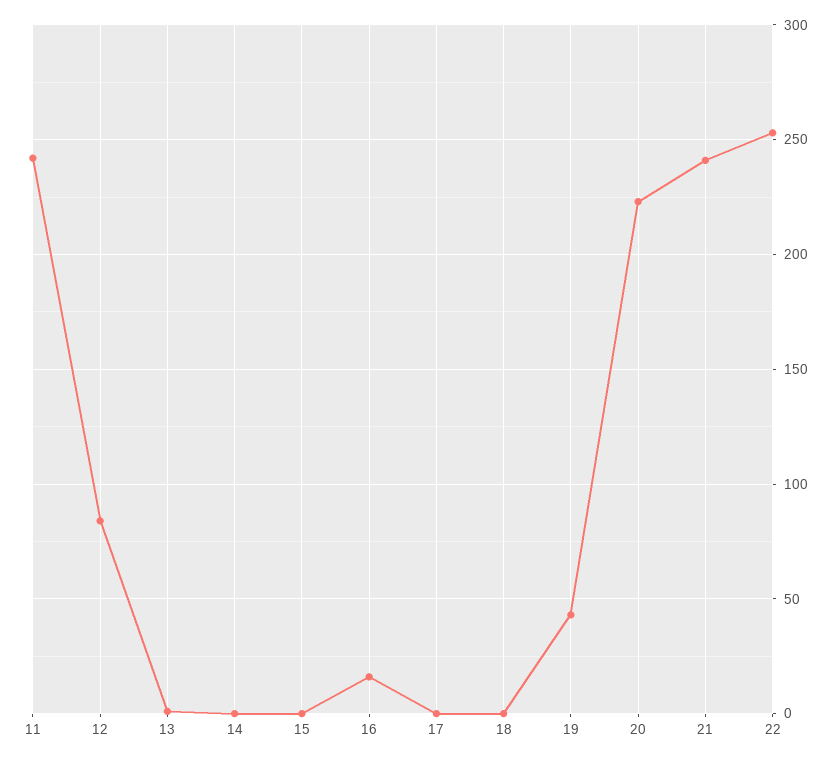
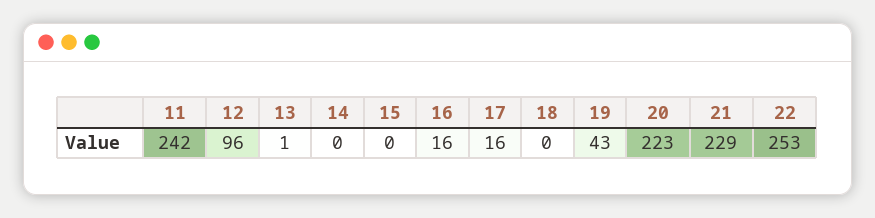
12: 85 -> 96
17: 0 -> 16
21: 240 -> 229

